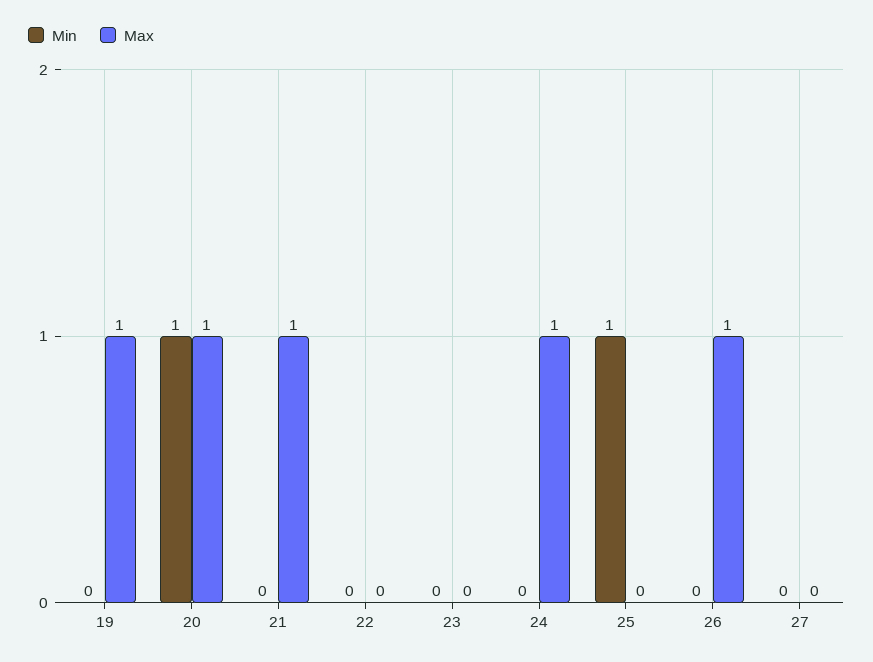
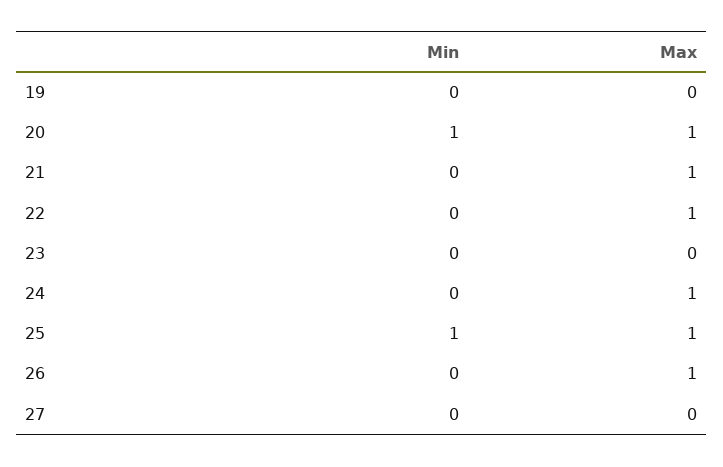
Max, 19: 1 -> 0
Max, 22: 0 -> 1
Max, 25: 0 -> 1

